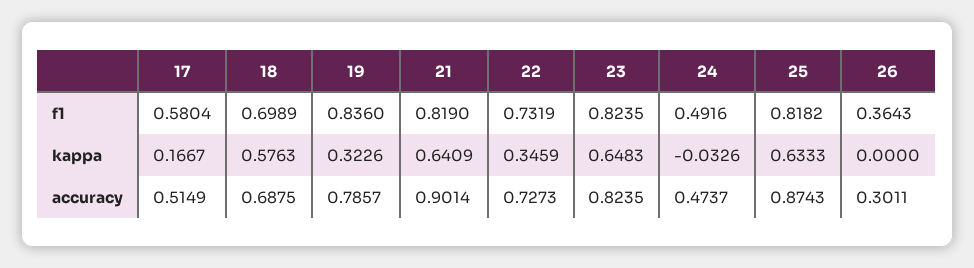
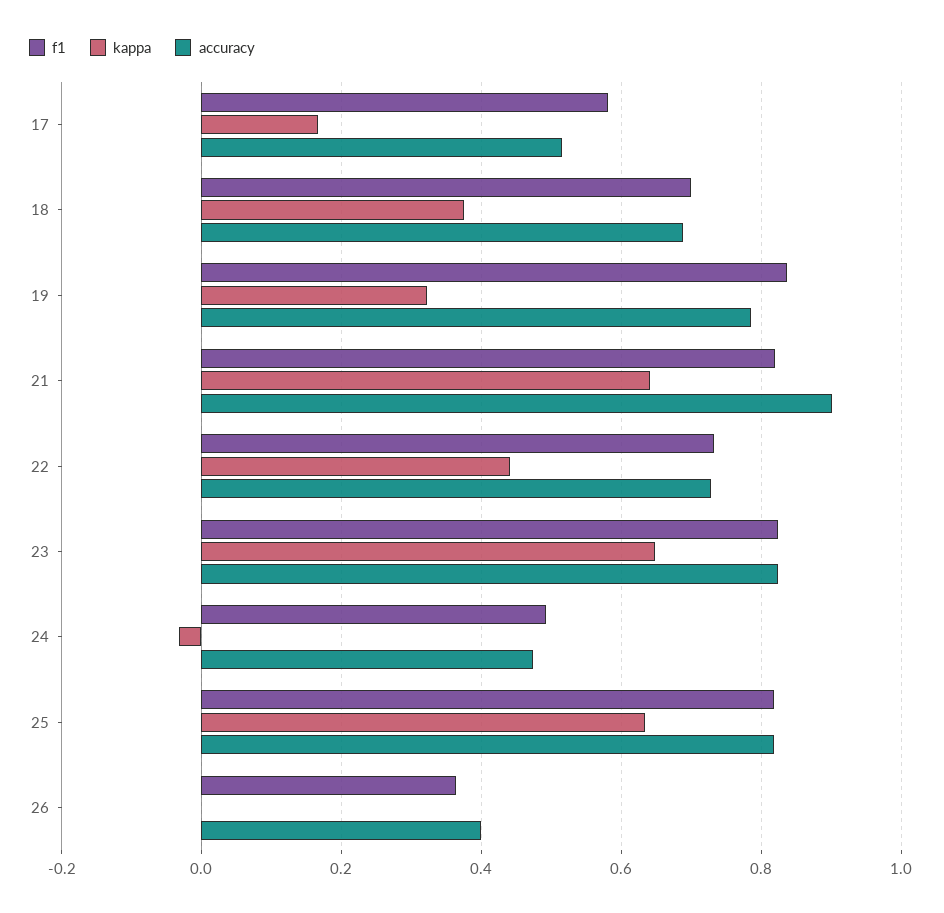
kappa, 18: 0.5763 -> 0.38
kappa, 22: 0.3459 -> 0.44
accuracy, 25: 0.8743 -> 0.82
accuracy, 26: 0.3011 -> 0.4

